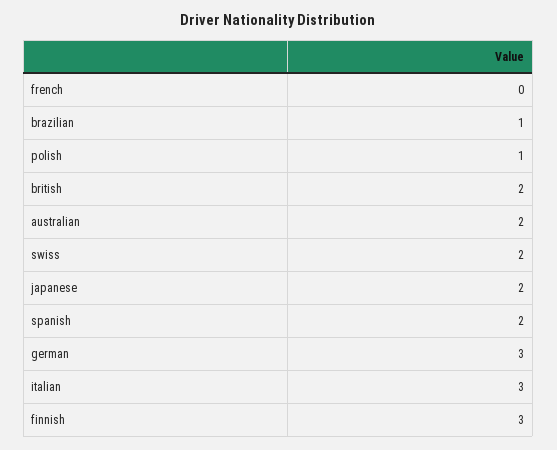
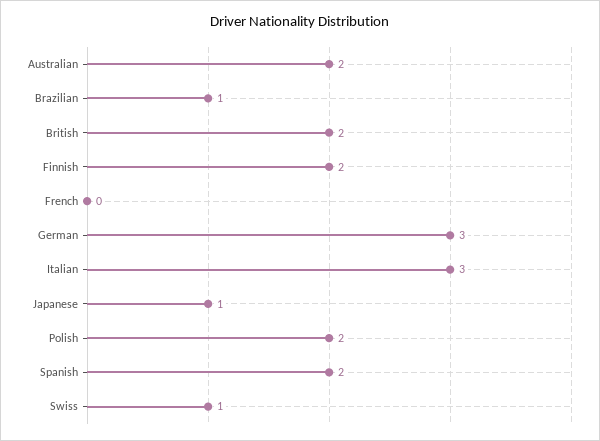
polish: 1 -> 2
swiss: 2 -> 1
japanese: 2 -> 1
finnish: 3 -> 2

